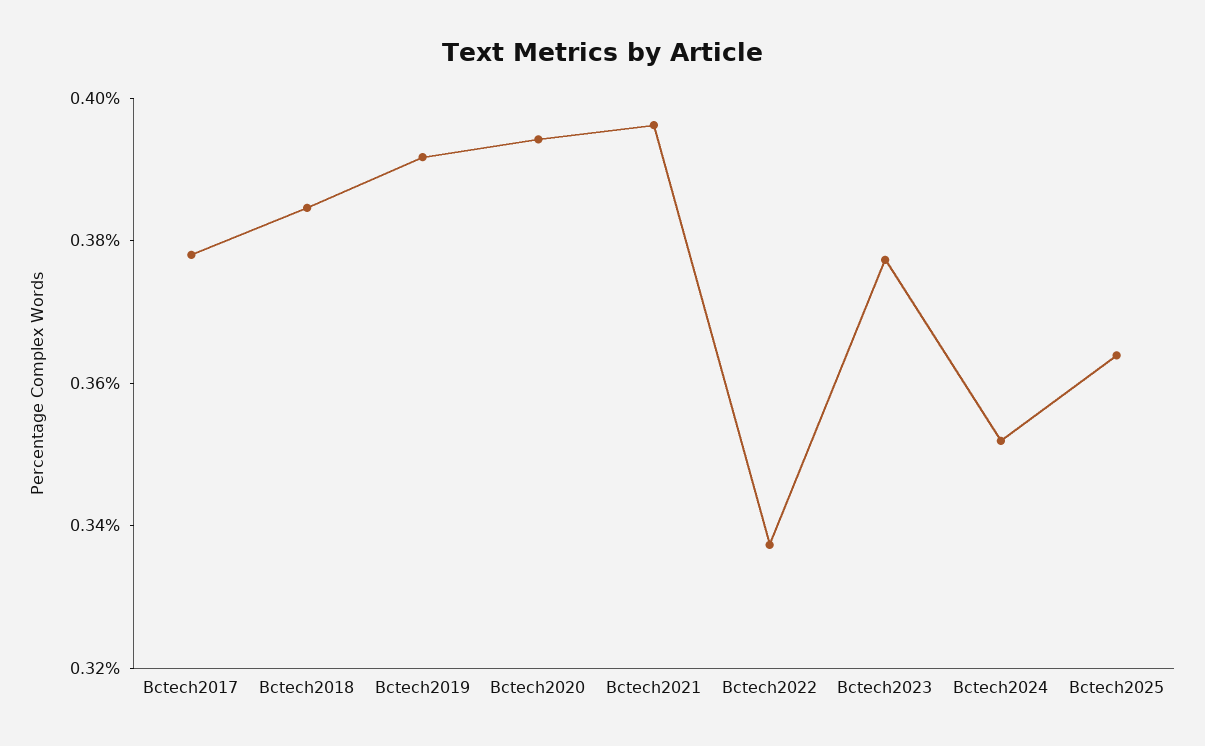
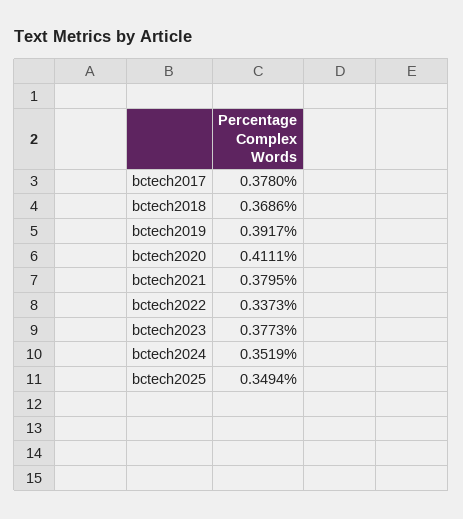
Bctech2018: 0.385 -> 0.3686
Bctech2020: 0.395 -> 0.4111
Bctech2021: 0.395 -> 0.3795
Bctech2025: 0.365 -> 0.3494

